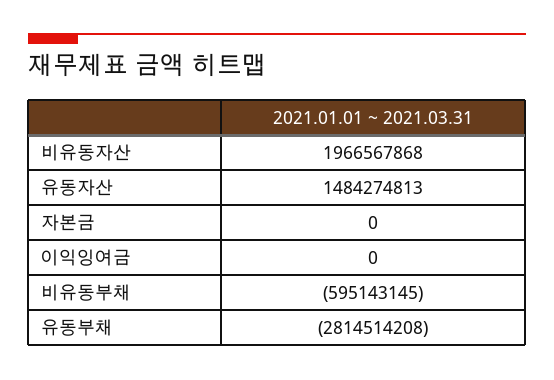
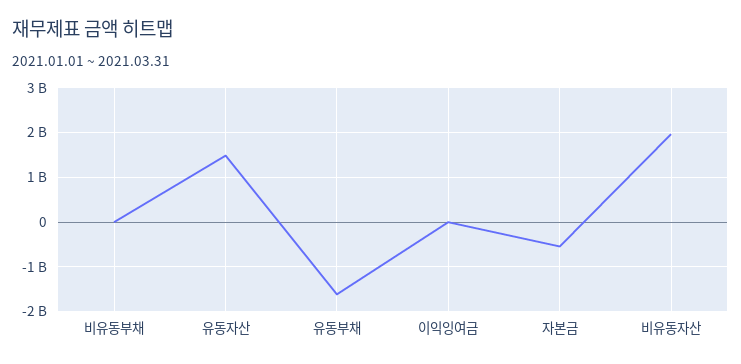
자본금: 0 -> -600000000
비유동부채: -595143145 -> 0
유동부채: -2814514208 -> -1600000000

